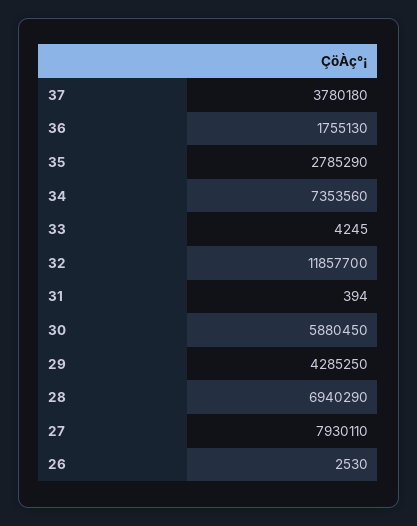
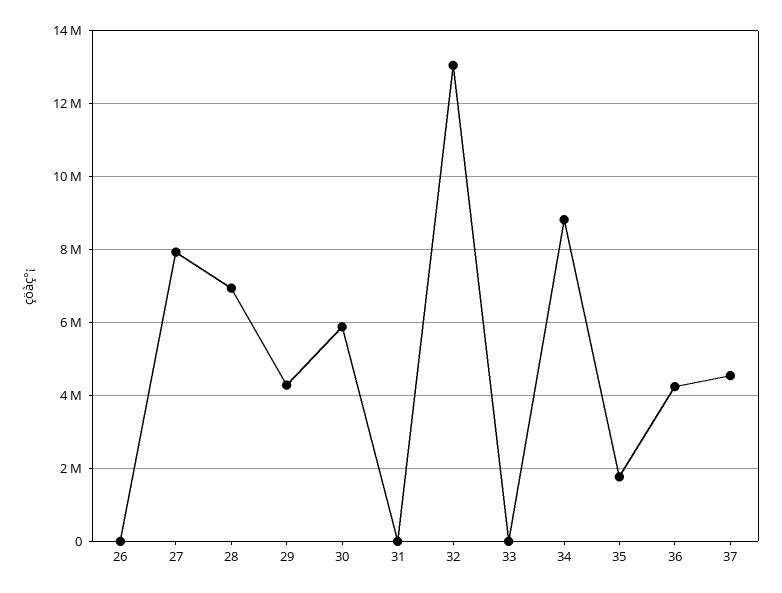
37: 3780180 -> 4600000
36: 1755130 -> 4200000
35: 2785290 -> 1800000
34: 7353560 -> 8800000
32: 11857700 -> 13000000

